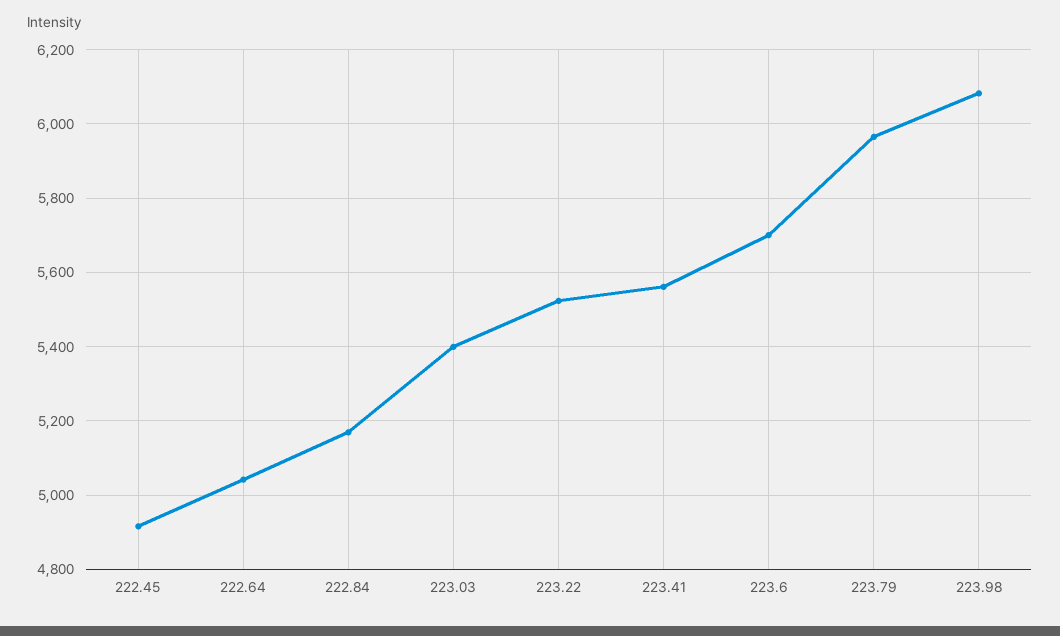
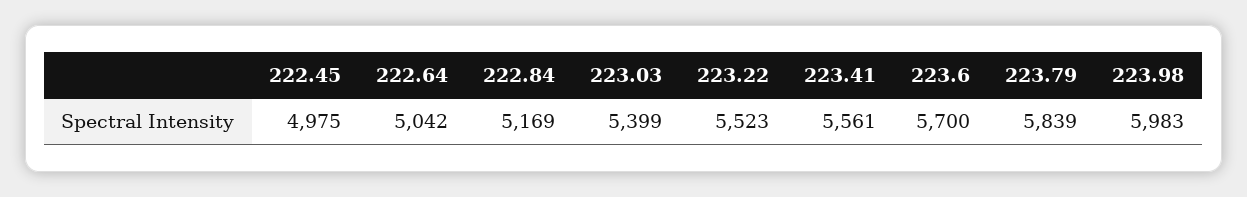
222.45: 4920 -> 4975
223.79: 5960 -> 5839
223.98: 6080 -> 5983

